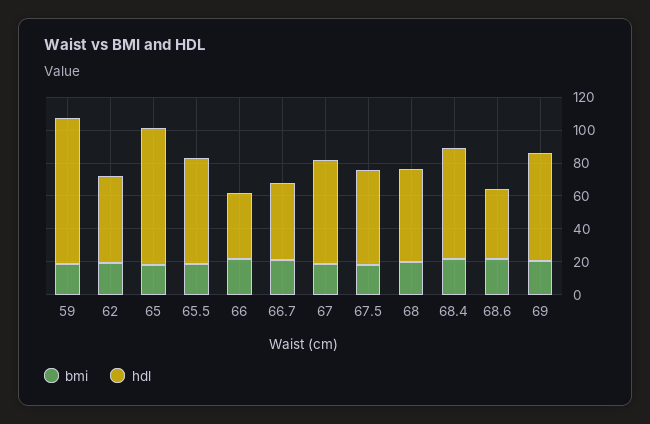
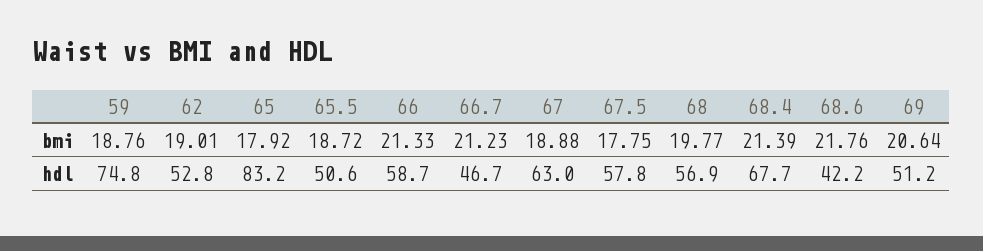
hdl, 59: 90 -> 74.8
hdl, 65.5: 65 -> 50.6
hdl, 66: 40 -> 58.7
hdl, 69: 65 -> 51.2

